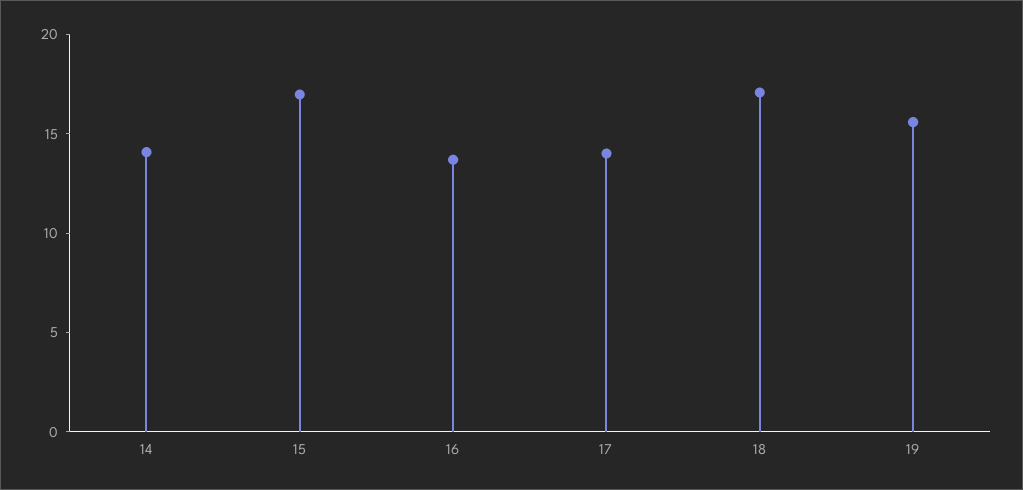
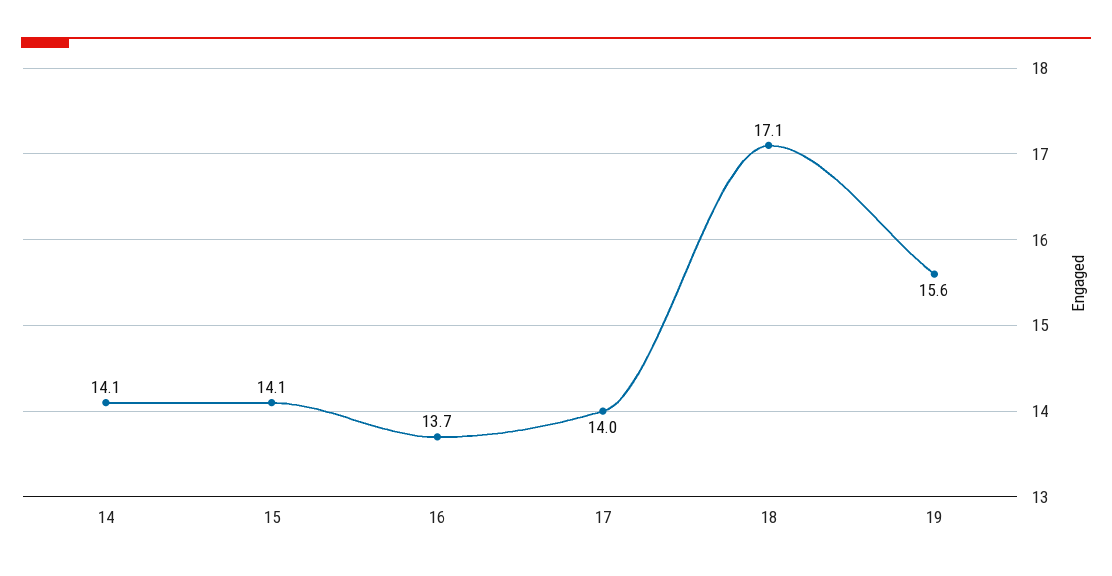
15: 17 -> 14.1

